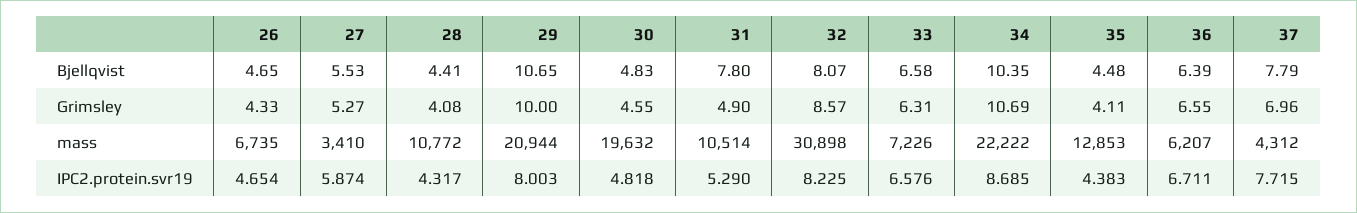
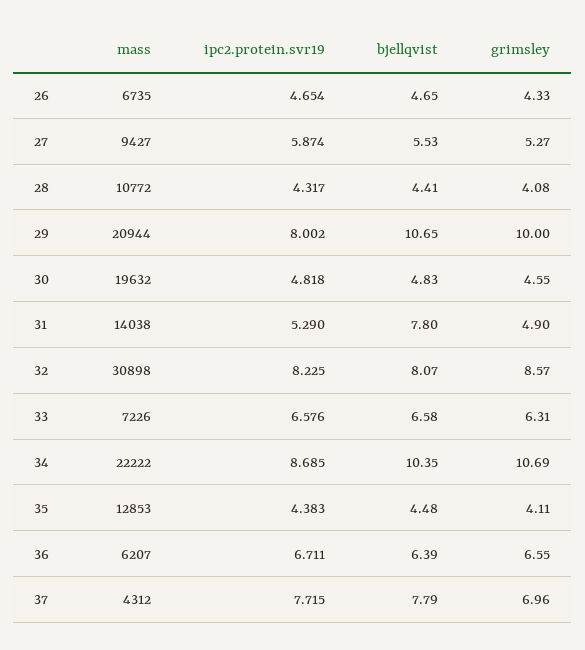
27, mass: 3410 -> 9427
31, mass: 10514 -> 14038
29, IPC2.protein.svr19: 8.003 -> 8.002

